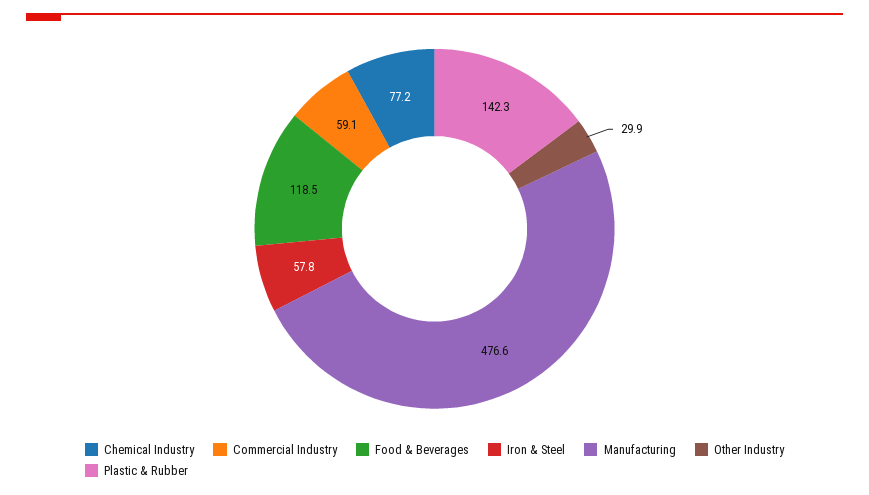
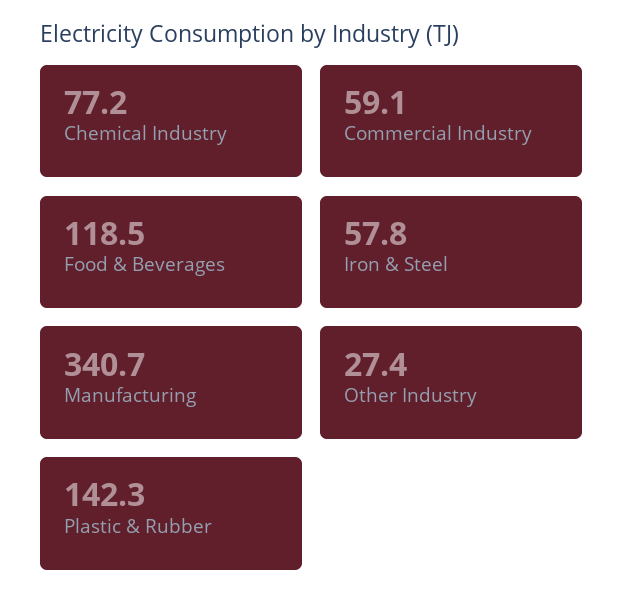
Manufacturing: 476.6 -> 340.7
Other Industry: 29.9 -> 27.4

